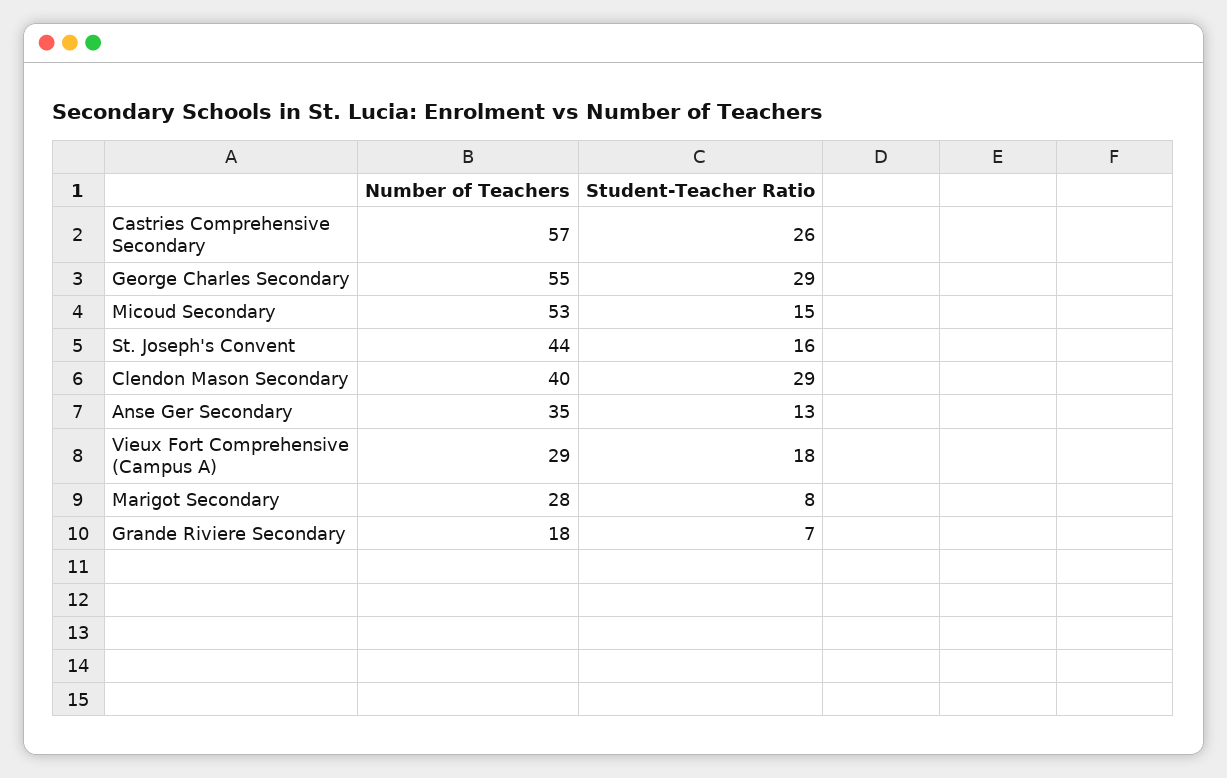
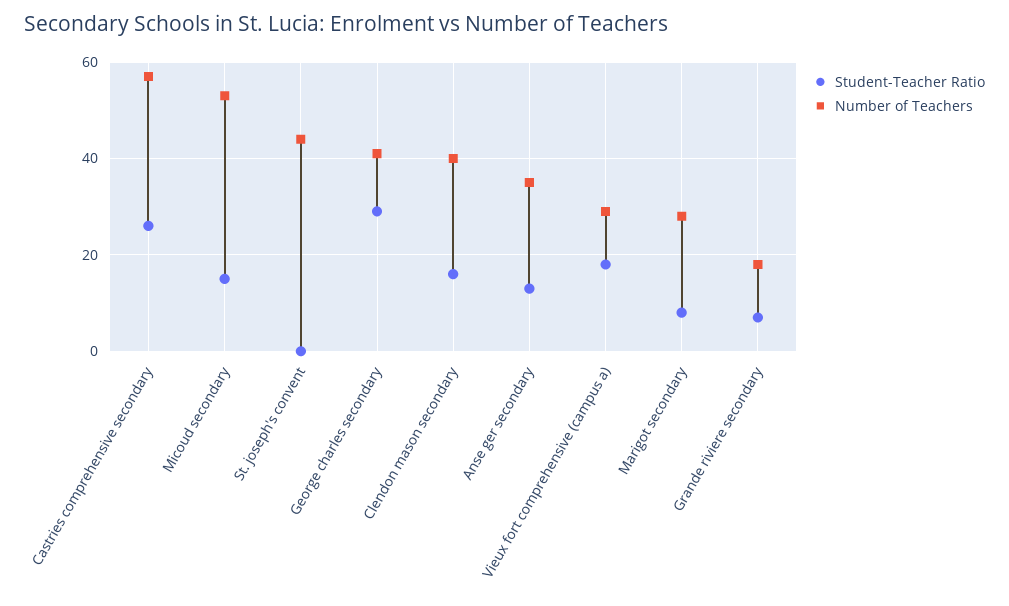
Number of Teachers, George Charles Secondary: 55 -> 40
Student-Teacher Ratio, St. Joseph's Convent: 16 -> 0
Student-Teacher Ratio, Clendon Mason Secondary: 29 -> 15

